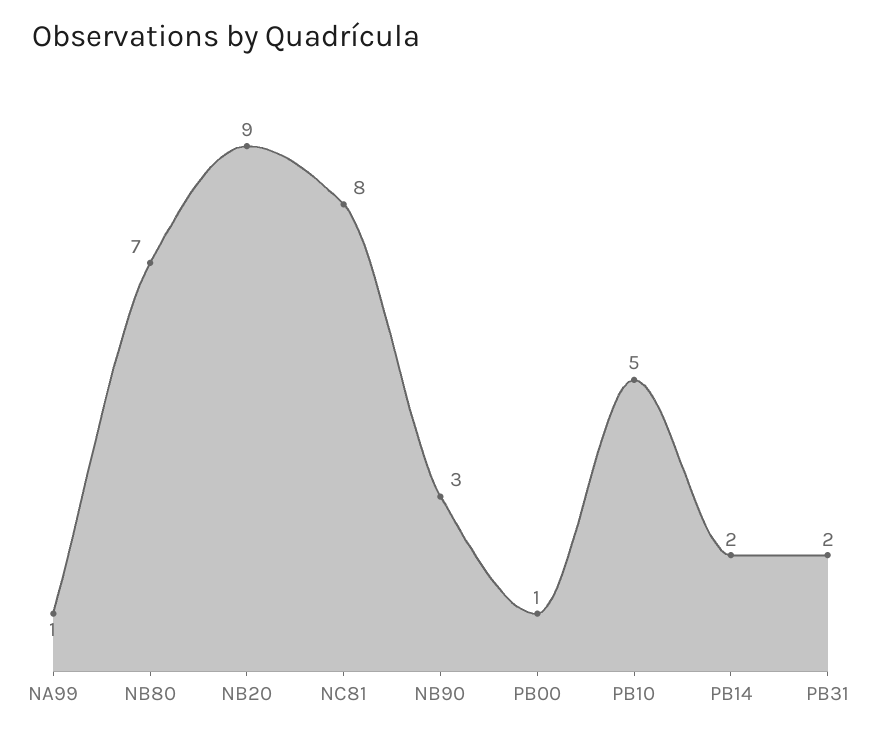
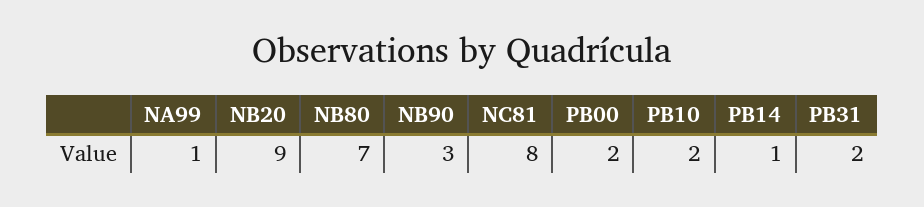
PB00: 1 -> 2
PB10: 5 -> 2
PB14: 2 -> 1

